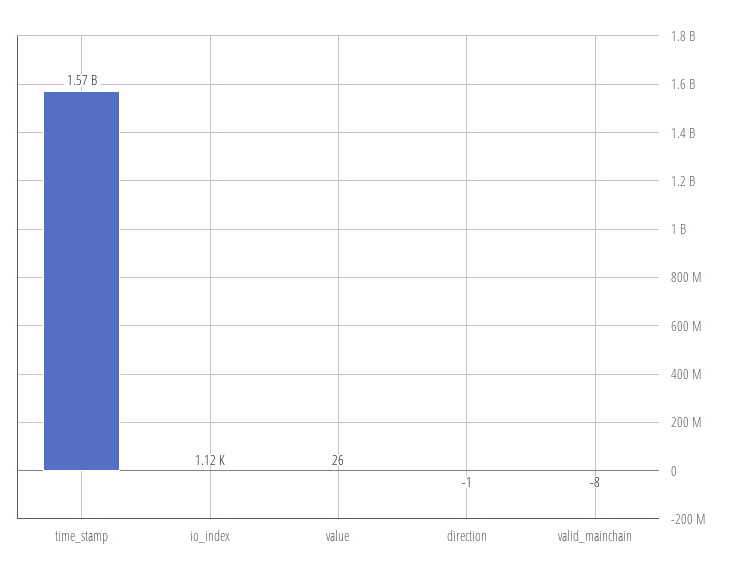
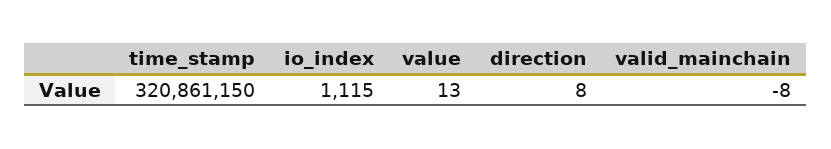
time_stamp: 1570000000 -> 320861150
value: 26 -> 13
direction: -1 -> 8

